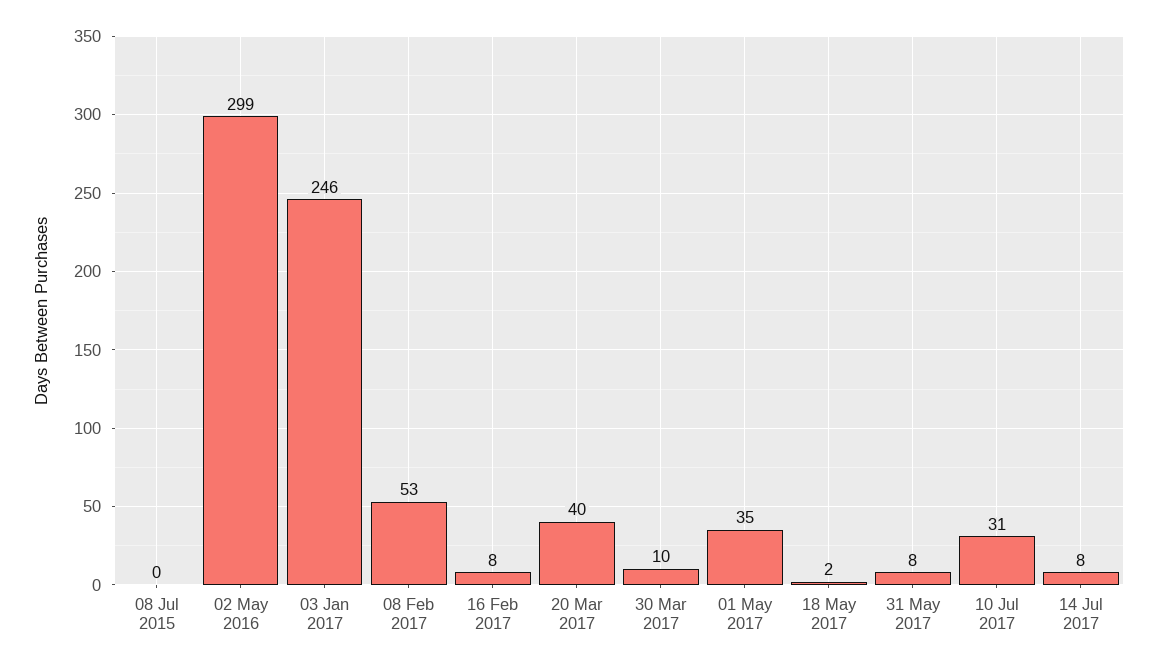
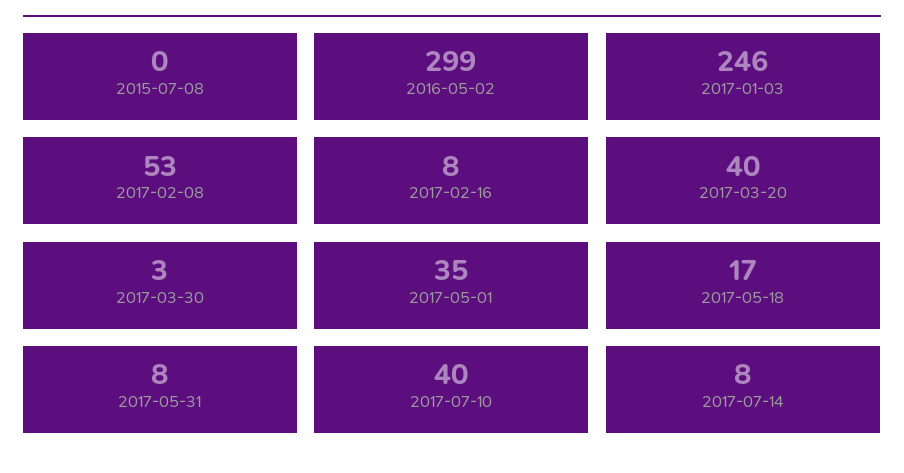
30 Mar 2017: 10 -> 3
18 May 2017: 2 -> 17
10 Jul 2017: 31 -> 40

